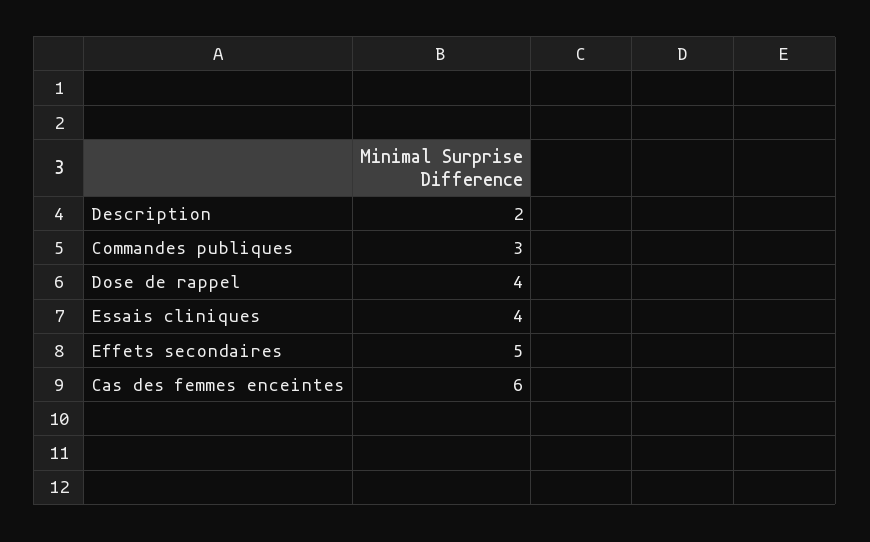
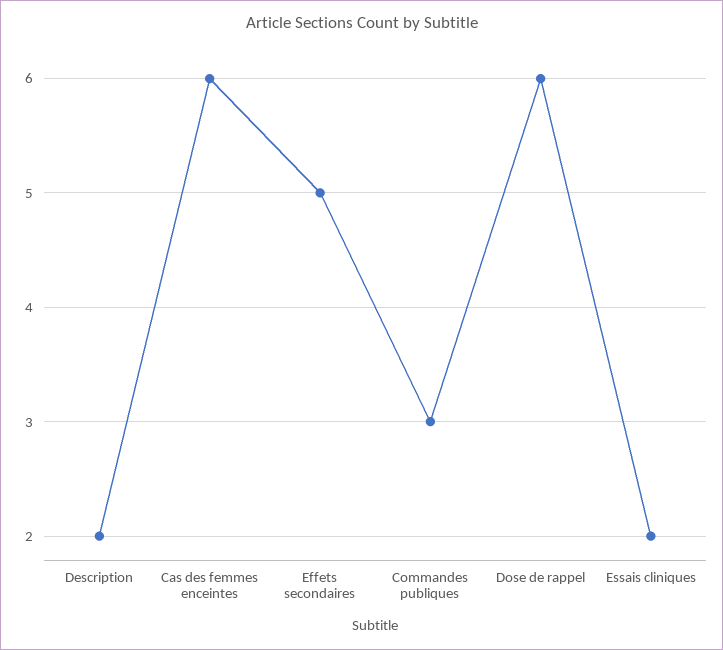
Dose de rappel: 4 -> 6
Essais cliniques: 4 -> 2

